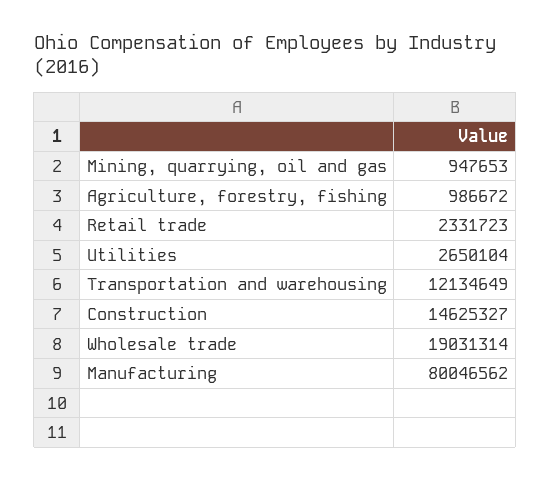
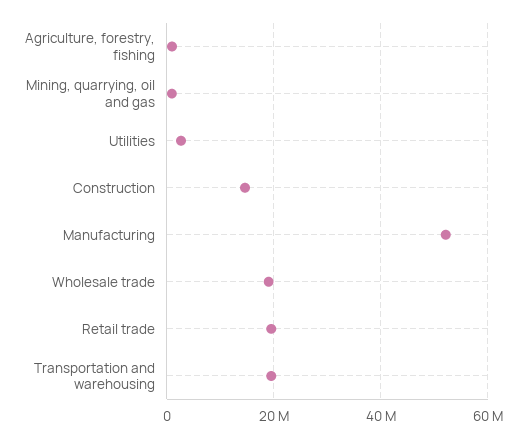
Retail trade: 2331723 -> 20000000
Transportation and warehousing: 12134649 -> 20000000
Manufacturing: 80046562 -> 52000000

